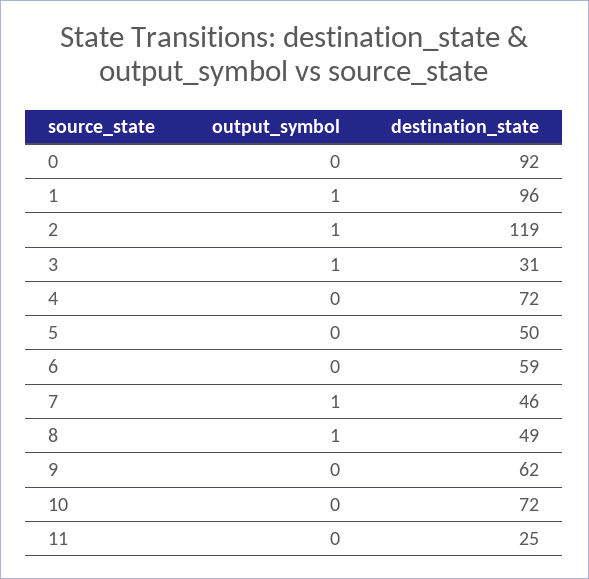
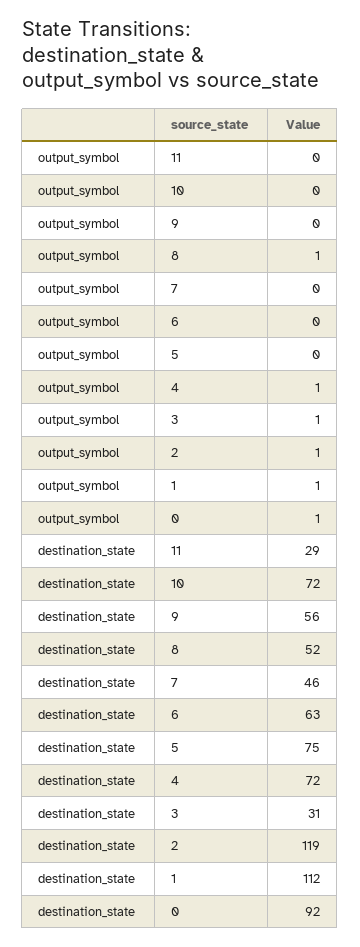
output_symbol, 0: 0 -> 1
destination_state, 1: 96 -> 112
output_symbol, 4: 0 -> 1
destination_state, 5: 50 -> 75
destination_state, 6: 59 -> 63
output_symbol, 7: 1 -> 0
destination_state, 8: 49 -> 52
destination_state, 9: 62 -> 56
destination_state, 11: 25 -> 29

